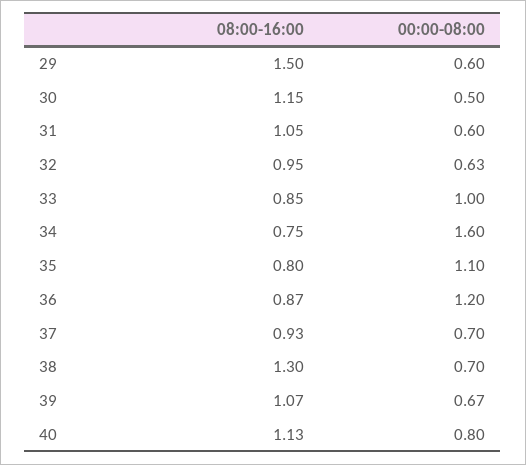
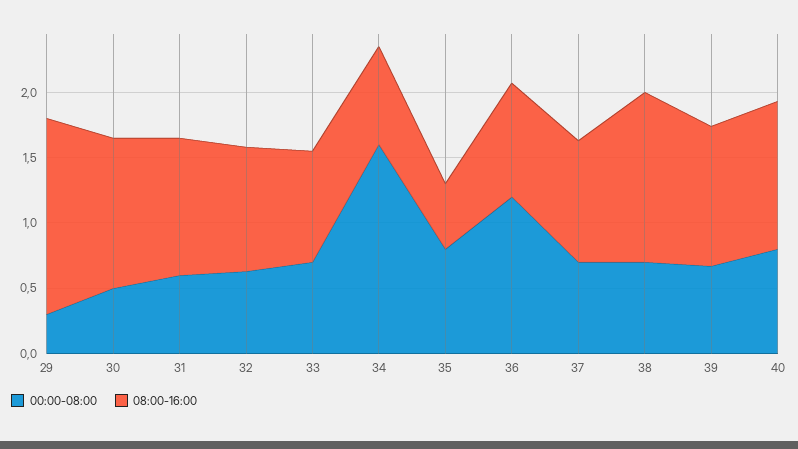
00:00-08:00, 29: 0.6 -> 0.3
00:00-08:00, 33: 1 -> 0.7
08:00-16:00, 35: 0.8 -> 0.5
00:00-08:00, 35: 1.1 -> 0.8

